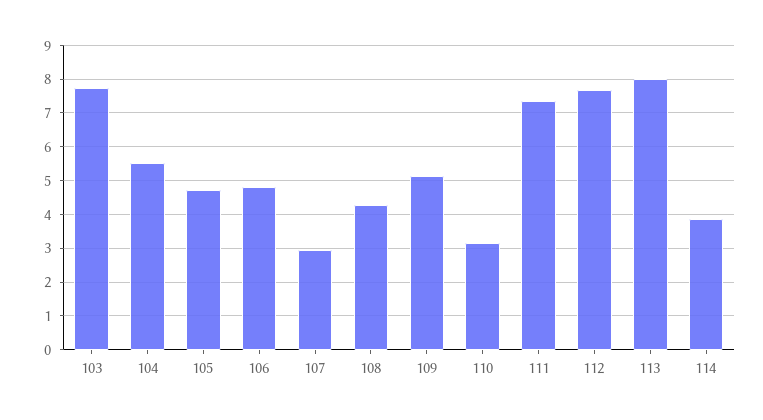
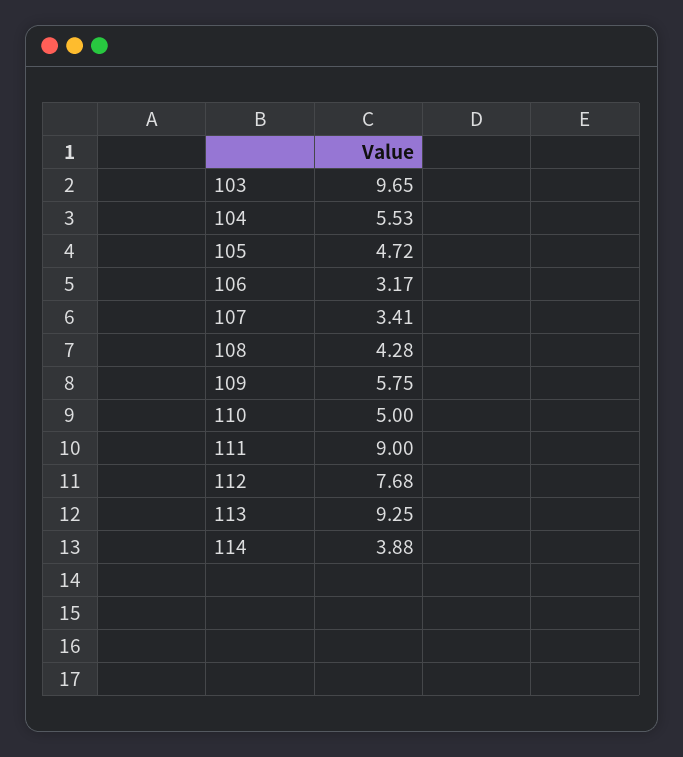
103: 7.8 -> 9.65
106: 4.8 -> 3.17
107: 3 -> 3.41
109: 5.2 -> 5.75
110: 3.2 -> 5
111: 7.4 -> 9
113: 8 -> 9.25

